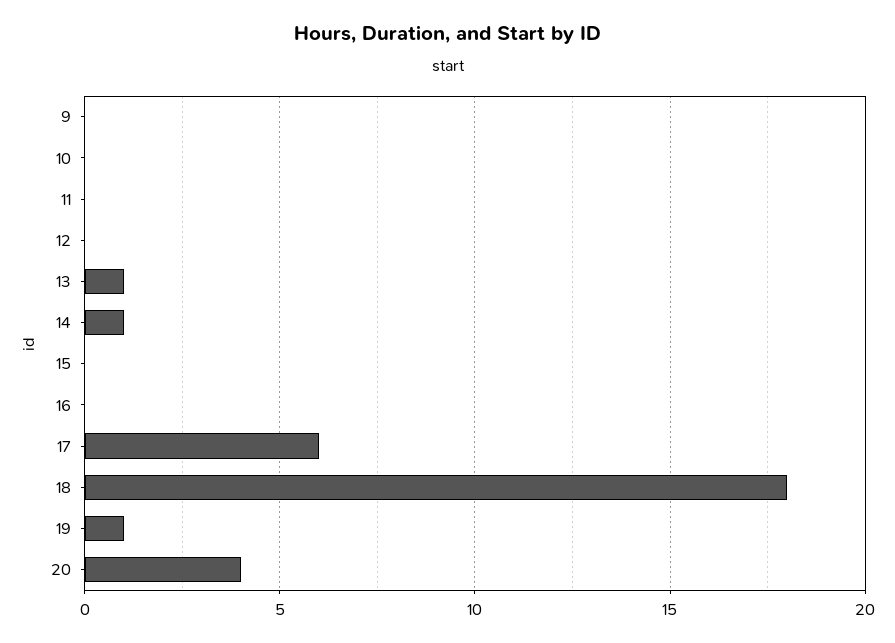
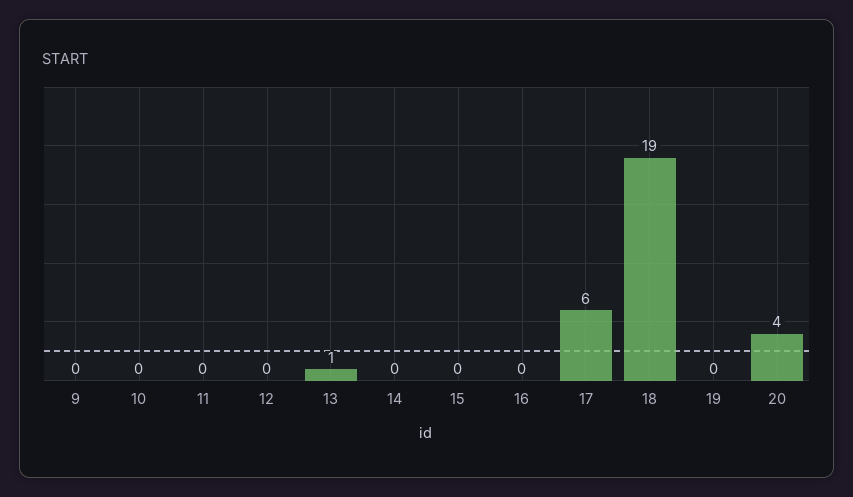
14: 1 -> 0
18: 18 -> 19
19: 1 -> 0

